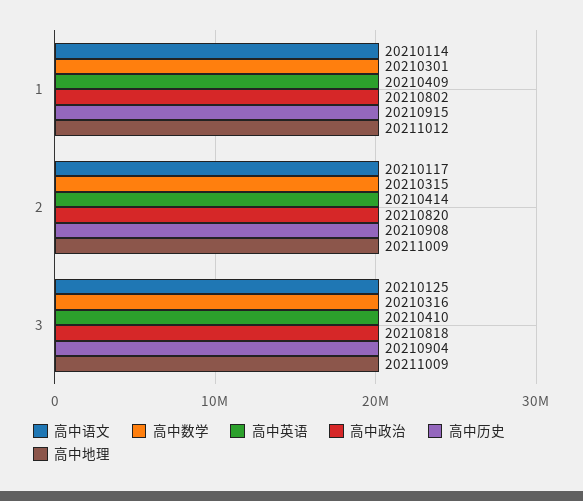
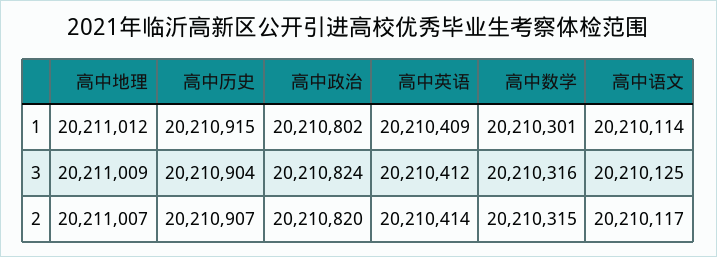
高中历史, 2: 20210908 -> 20210907
高中地理, 2: 20211009 -> 20211007
高中英语, 3: 20210410 -> 20210412
高中政治, 3: 20210818 -> 20210824

